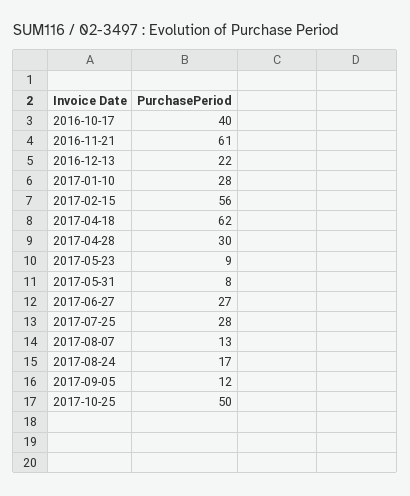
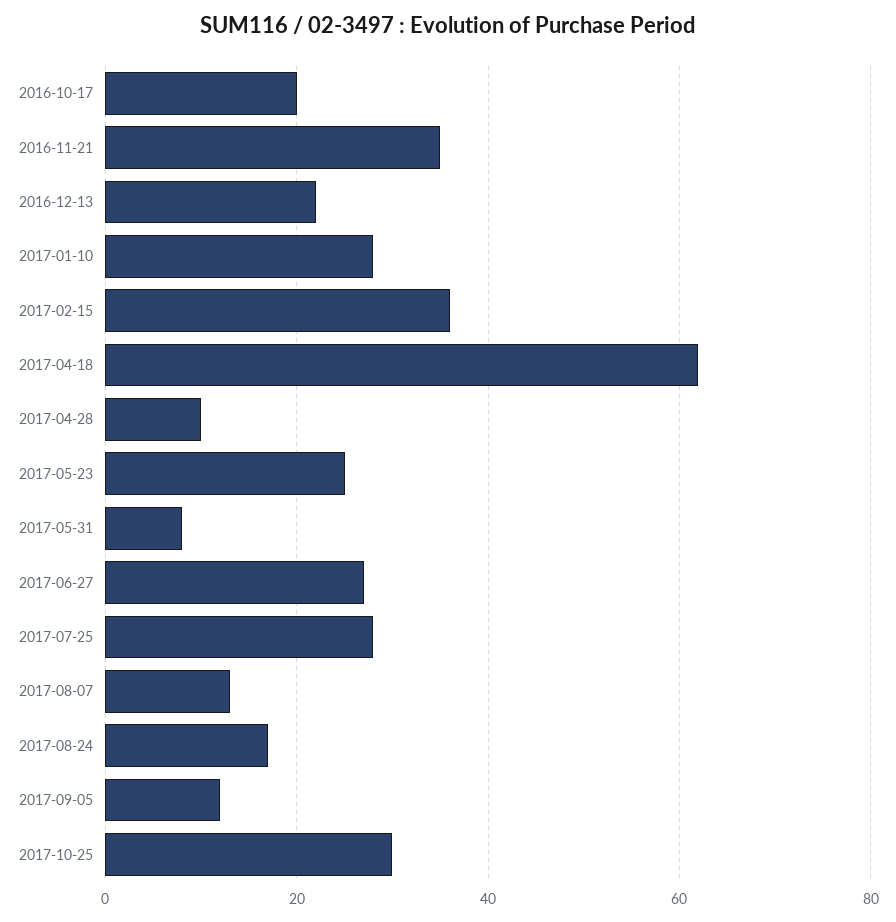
2016-10-17: 40 -> 20
2016-11-21: 61 -> 35
2017-02-15: 56 -> 35
2017-04-28: 30 -> 10
2017-05-23: 9 -> 25
2017-10-25: 50 -> 30

